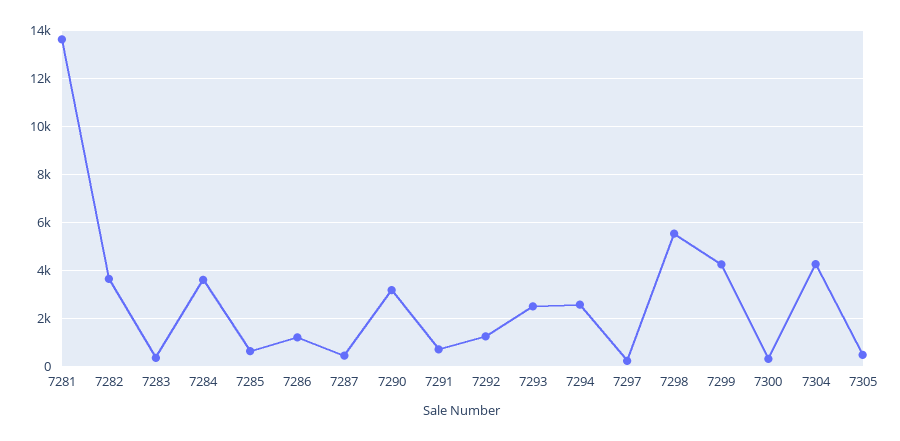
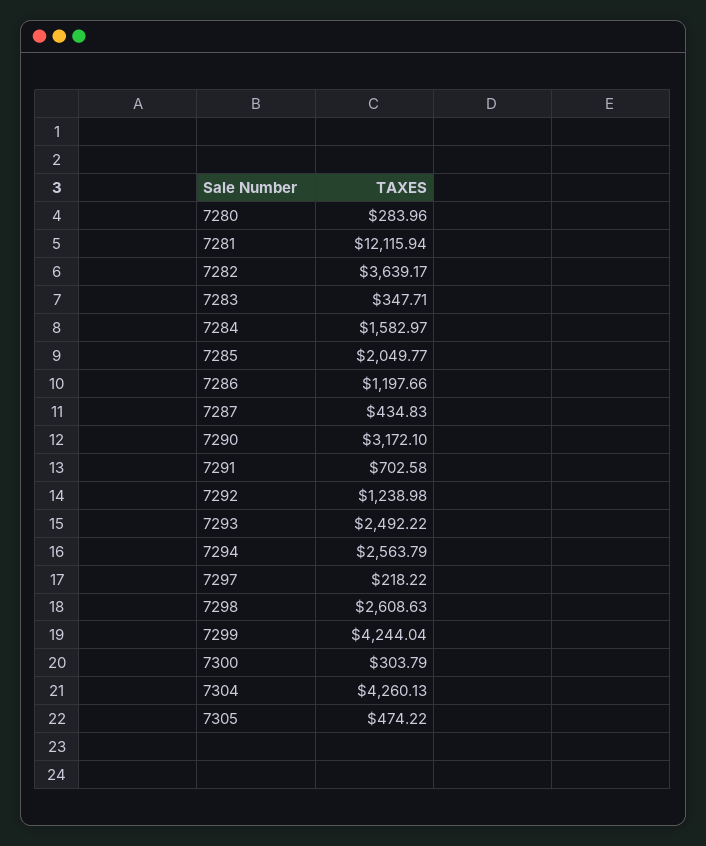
7281: 13500 -> 12115.94
7284: 3500 -> 1582.97
7285: 500 -> 2049.77
7298: 5500 -> 2608.63
7280: none -> 283.96

